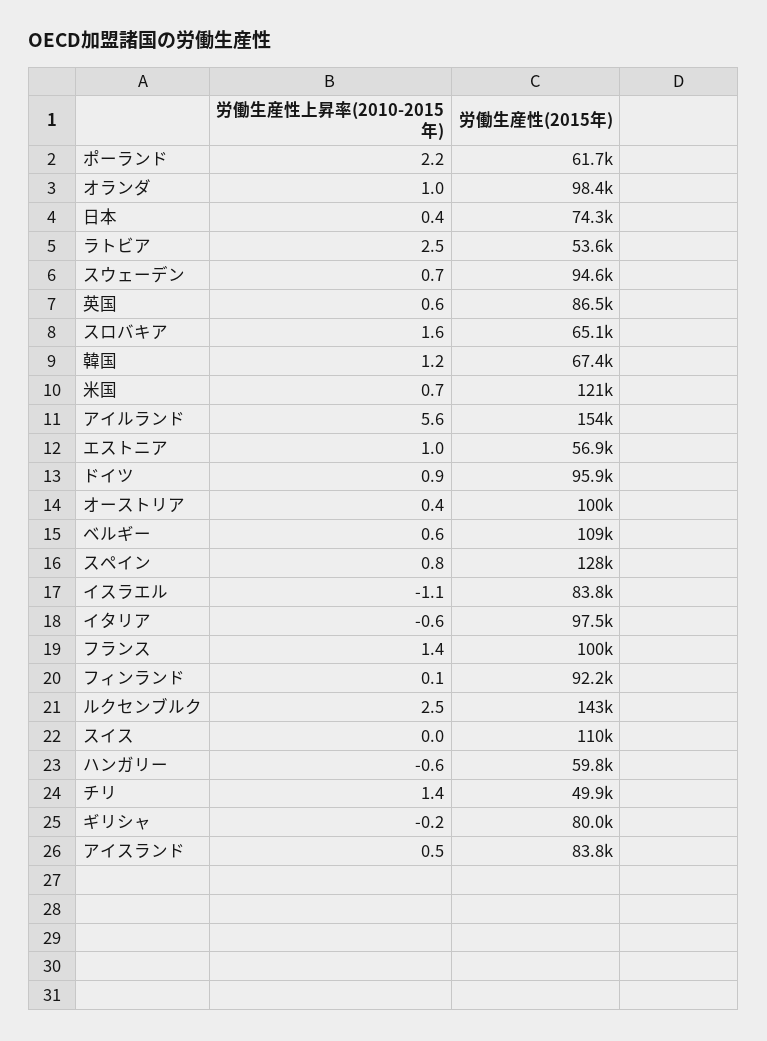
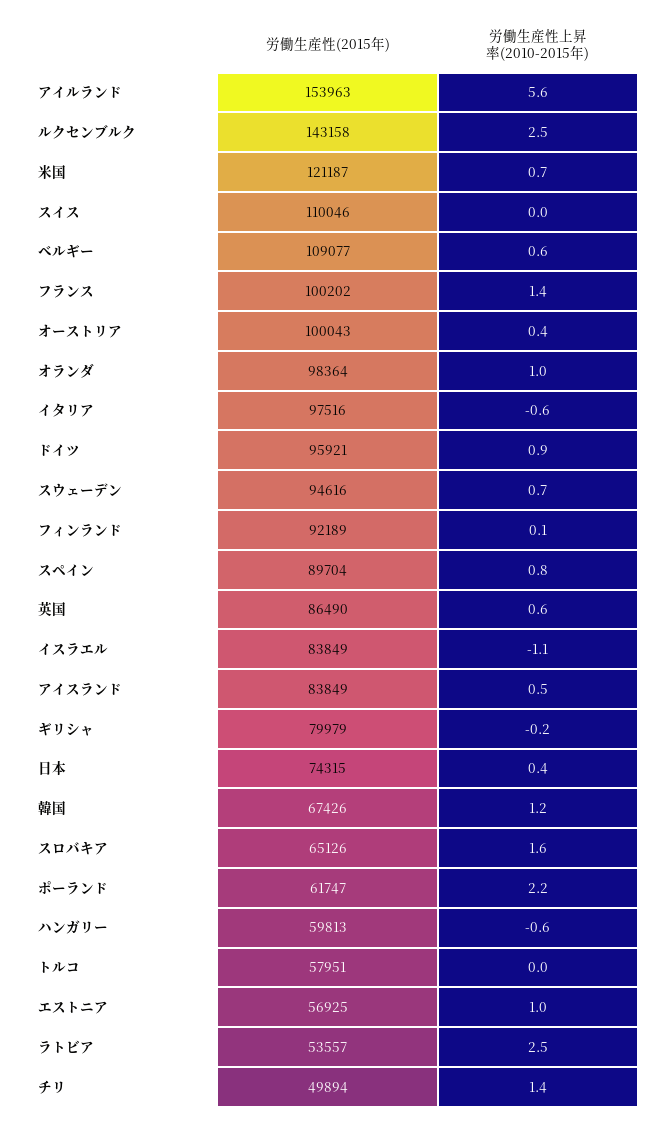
労働生産性(2015年), スペイン: 128000 -> 89704
労働生産性(2015年), トルコ: none -> 57951
労働生産性上昇率(2010-2015年), トルコ: none -> 0

